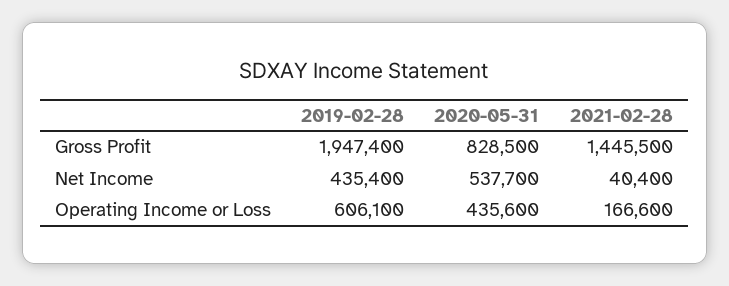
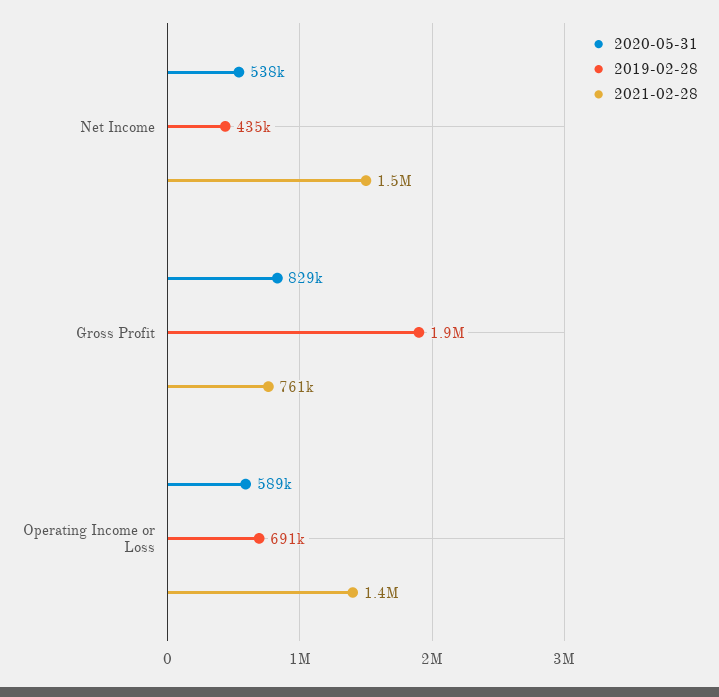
2021-02-28, Gross Profit: 1445500 -> 761000
2021-02-28, Net Income: 40400 -> 1500000
2019-02-28, Operating Income or Loss: 606100 -> 691000
2020-05-31, Operating Income or Loss: 435600 -> 589000
2021-02-28, Operating Income or Loss: 166600 -> 1400000

